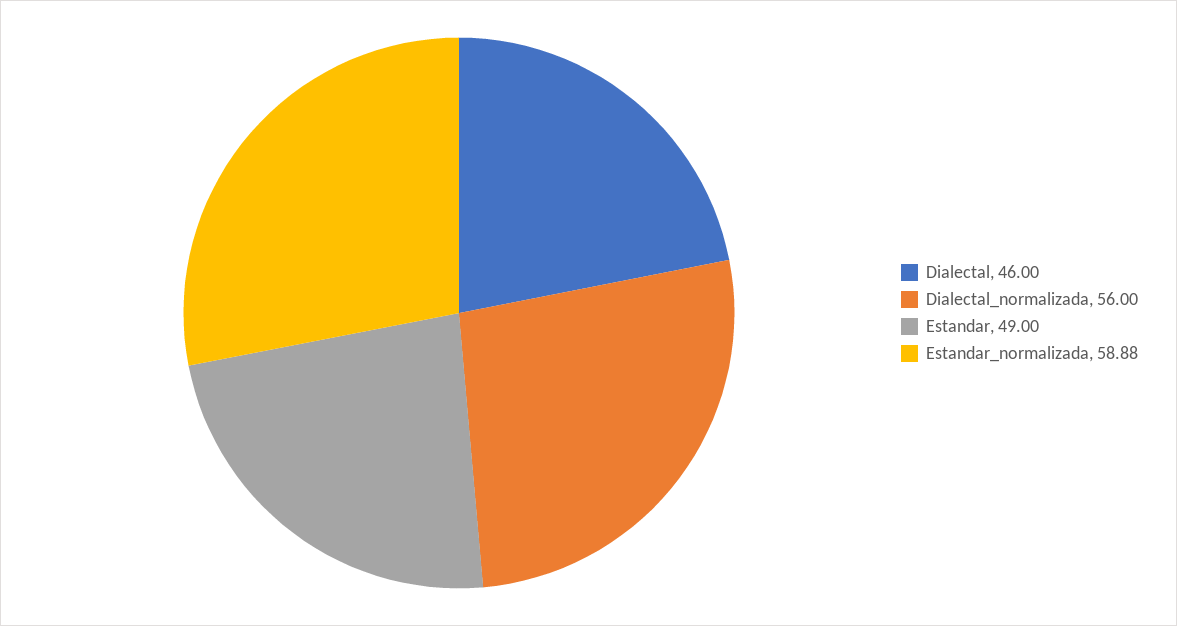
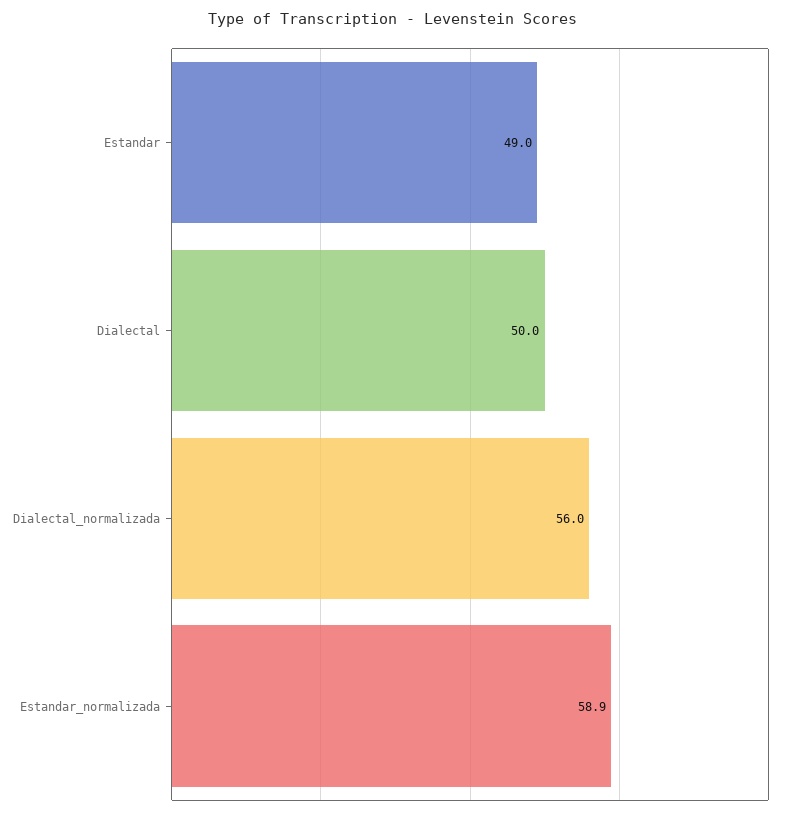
Dialectal: 46 -> 50

